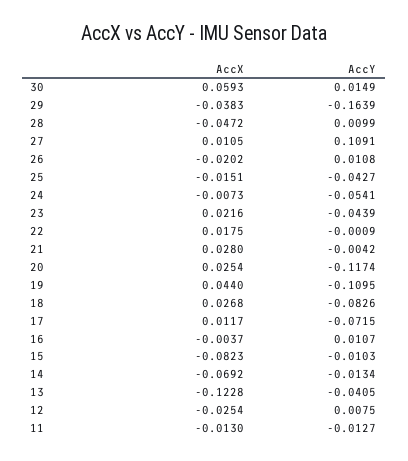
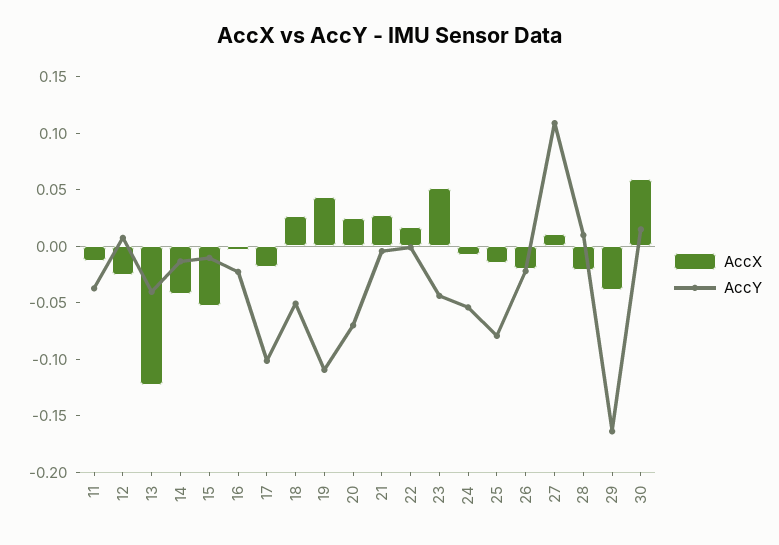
AccX, 28: -0.0472 -> -0.02
AccY, 26: 0.0108 -> -0.02
AccY, 25: -0.0427 -> -0.08
AccX, 23: 0.0216 -> 0.05
AccY, 20: -0.1174 -> -0.07
AccY, 18: -0.0826 -> -0.05
AccX, 17: 0.0117 -> -0.02
AccY, 17: -0.0715 -> -0.1
AccY, 16: 0.0107 -> -0.02
AccX, 15: -0.0823 -> -0.05
AccX, 14: -0.0692 -> -0.04
AccY, 11: -0.0127 -> -0.04

